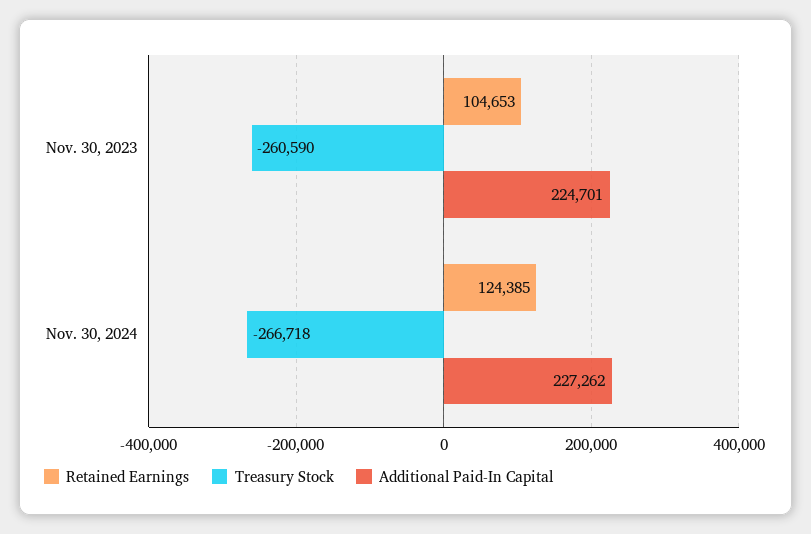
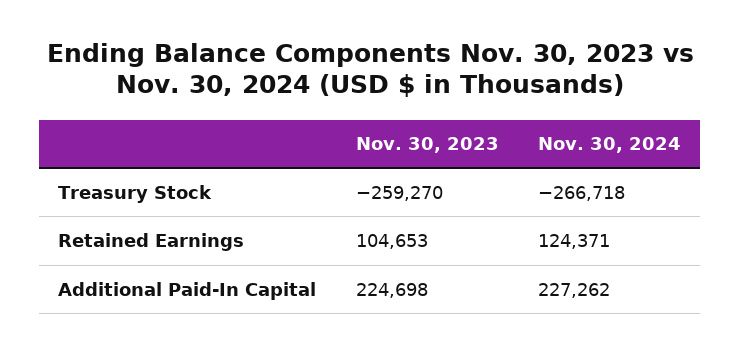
Treasury Stock, Nov. 30, 2023: -260590 -> -259270
Additional Paid-In Capital, Nov. 30, 2023: 224701 -> 224698
Retained Earnings, Nov. 30, 2024: 124385 -> 124371

